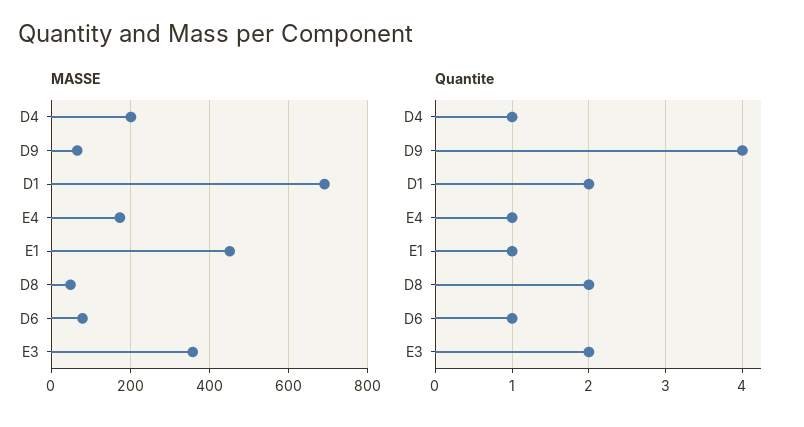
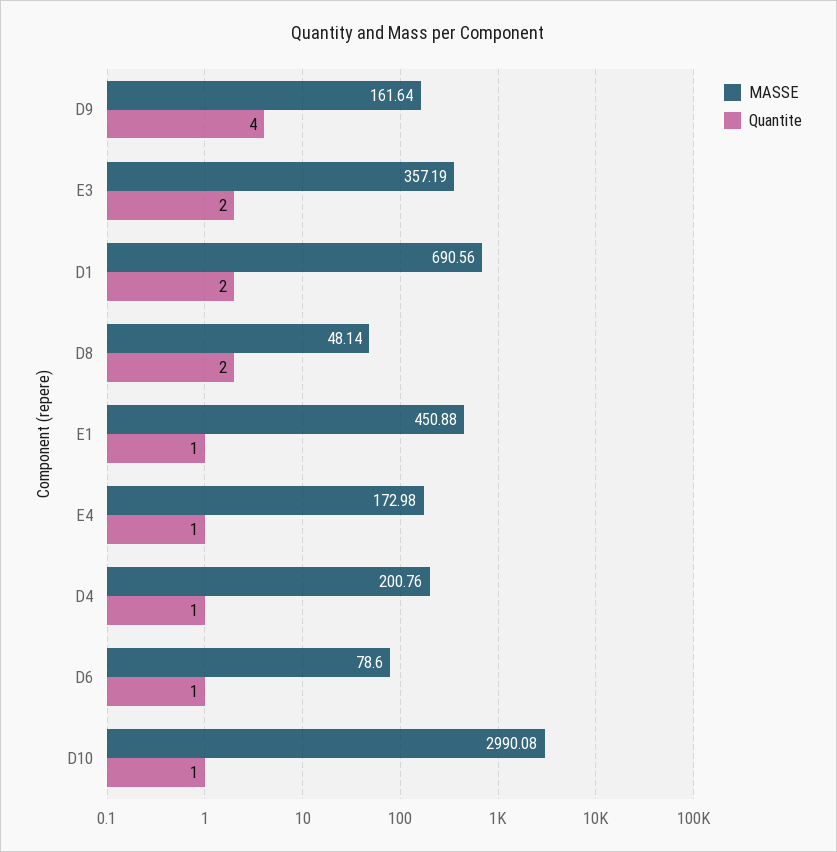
MASSE, D9: 60 -> 161.64
MASSE, D10: none -> 2990.08
Quantite, D10: none -> 1

